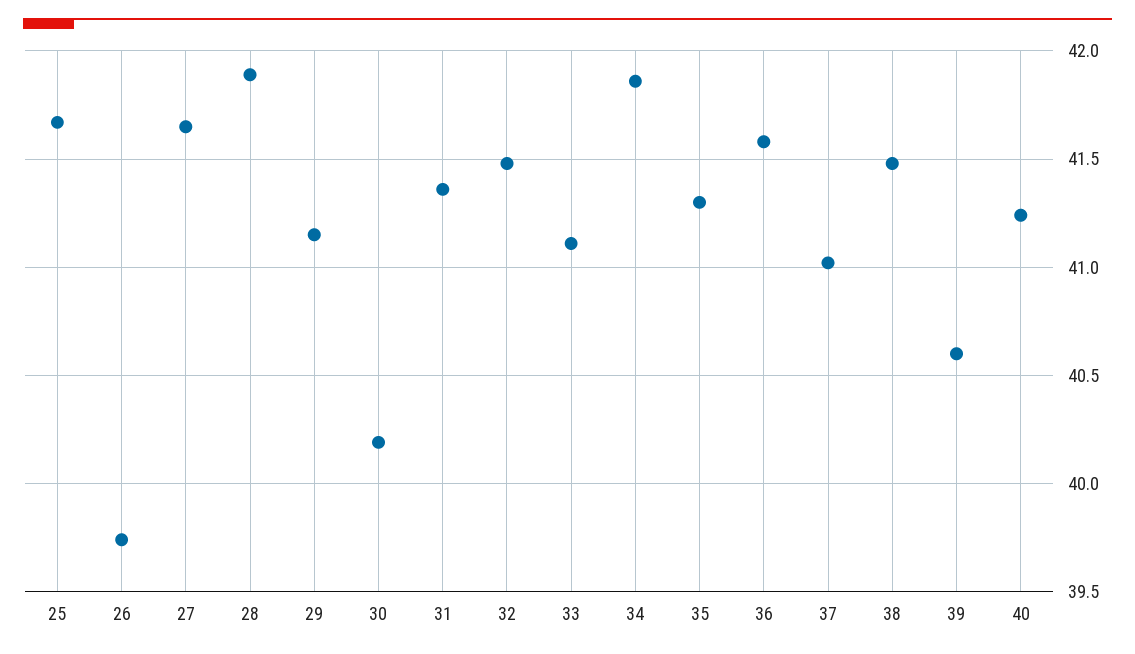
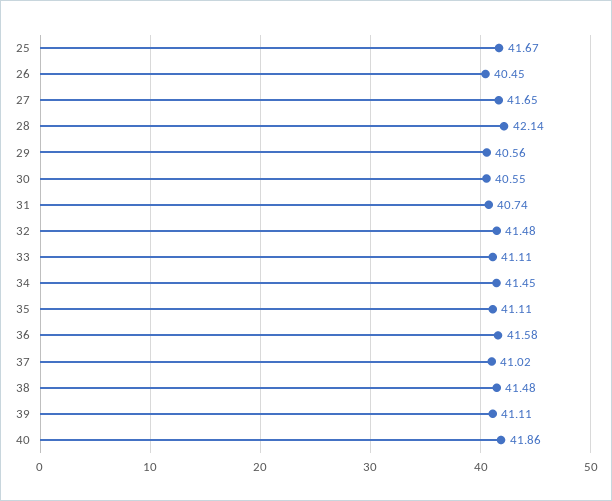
26: 39.75 -> 40.45
28: 41.9 -> 42.14
29: 41.15 -> 40.56
30: 40.2 -> 40.55
31: 41.35 -> 40.74
34: 41.85 -> 41.45
35: 41.3 -> 41.11
39: 40.6 -> 41.11
40: 41.25 -> 41.86

